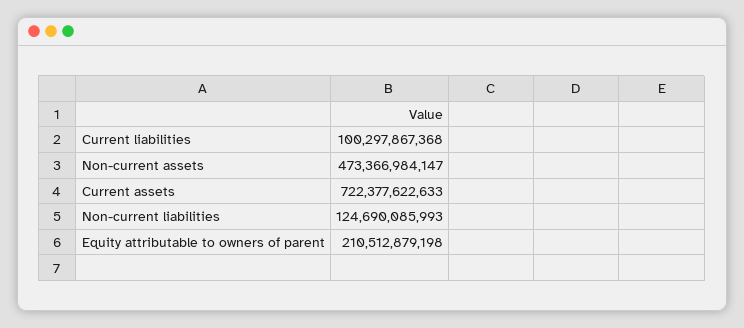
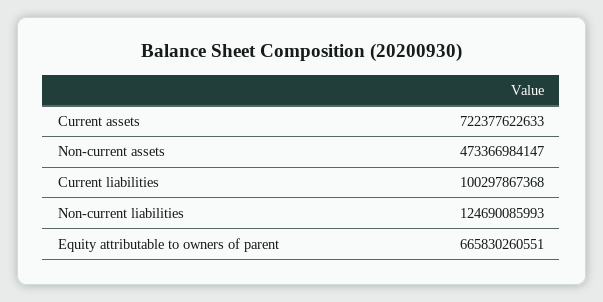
Equity attributable to owners of parent: 210512879198 -> 665830260551

